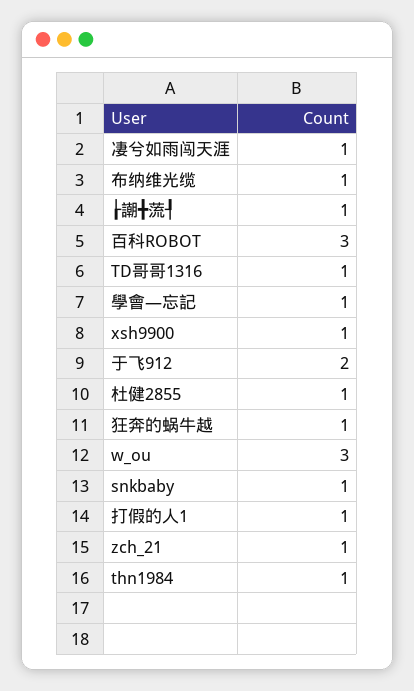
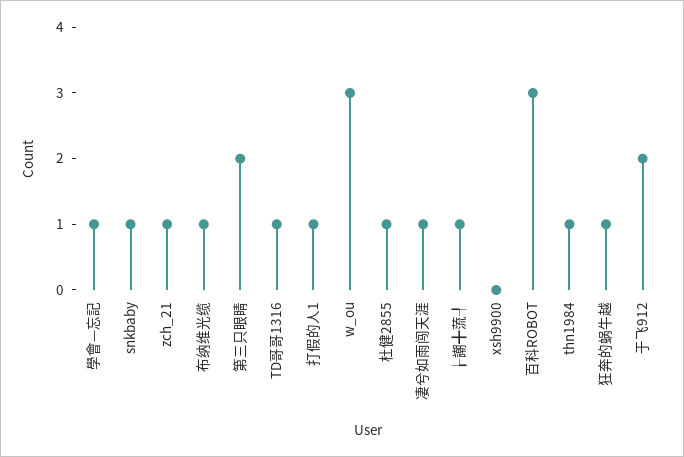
xsh9900: 1 -> 0
第三只眼睛: none -> 2

